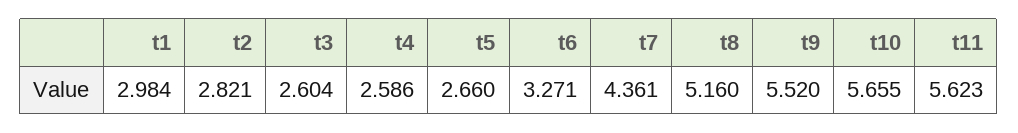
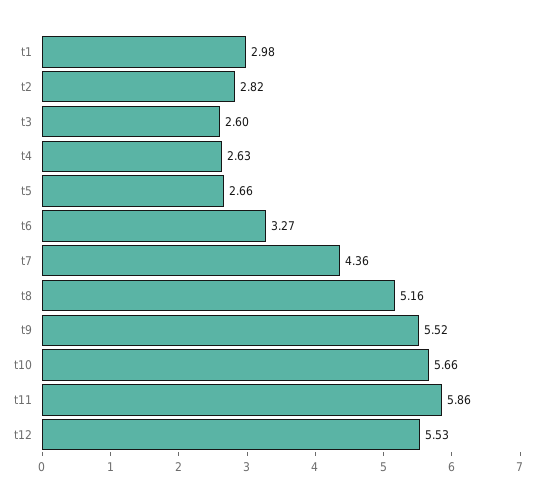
t4: 2.586 -> 2.63
t11: 5.623 -> 5.86
t12: none -> 5.53

